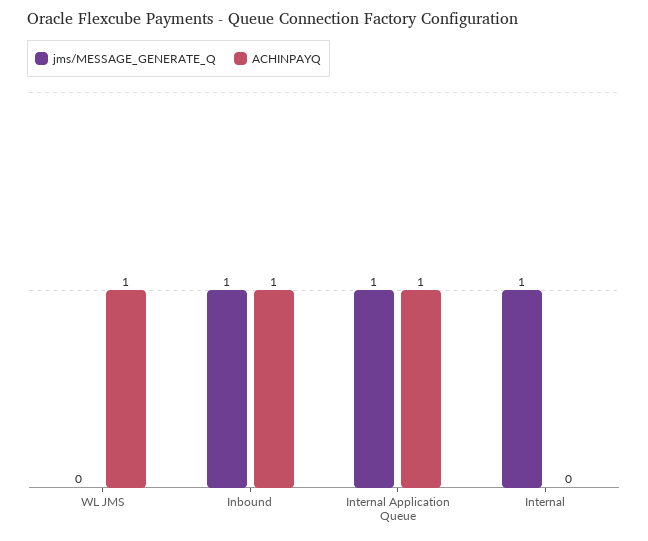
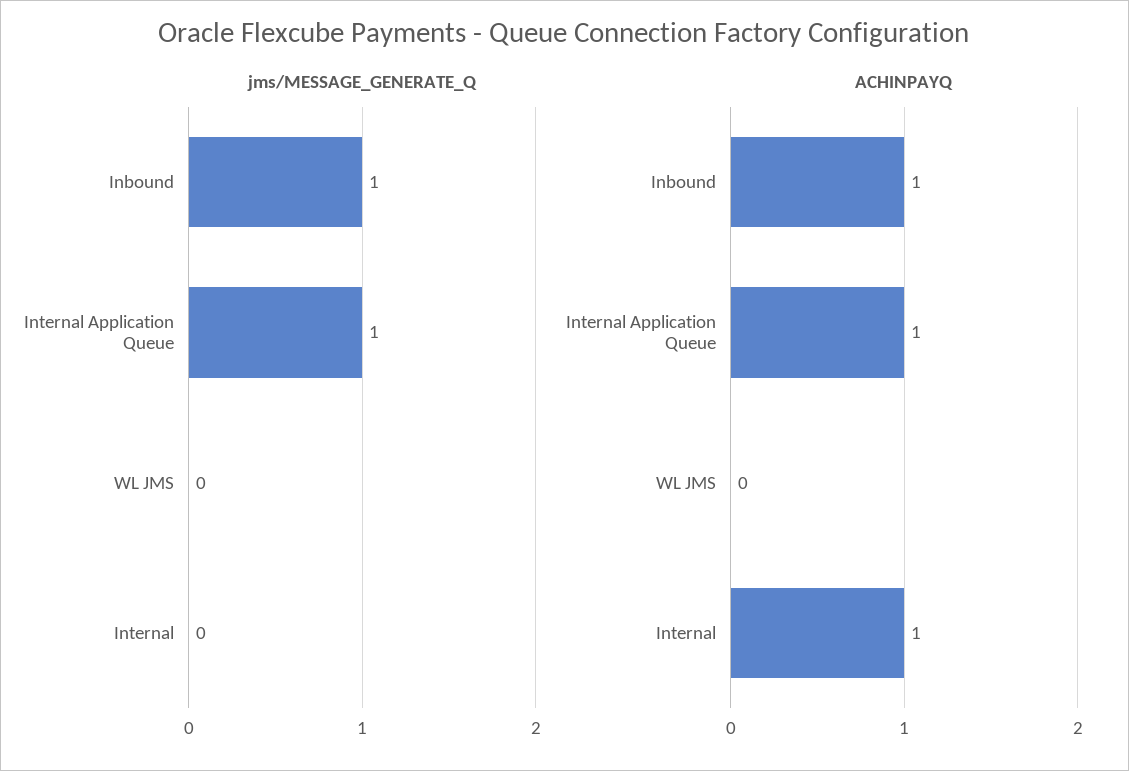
ACHINPAYQ, WL JMS: 1 -> 0
jms/MESSAGE_GENERATE_Q, Internal: 1 -> 0
ACHINPAYQ, Internal: 0 -> 1

